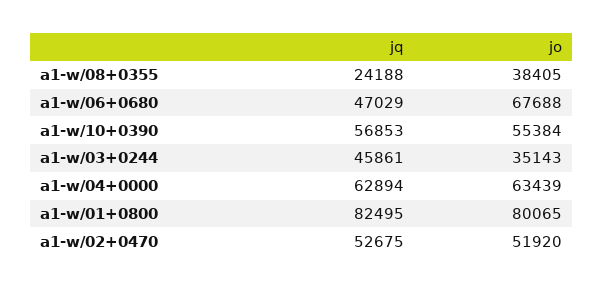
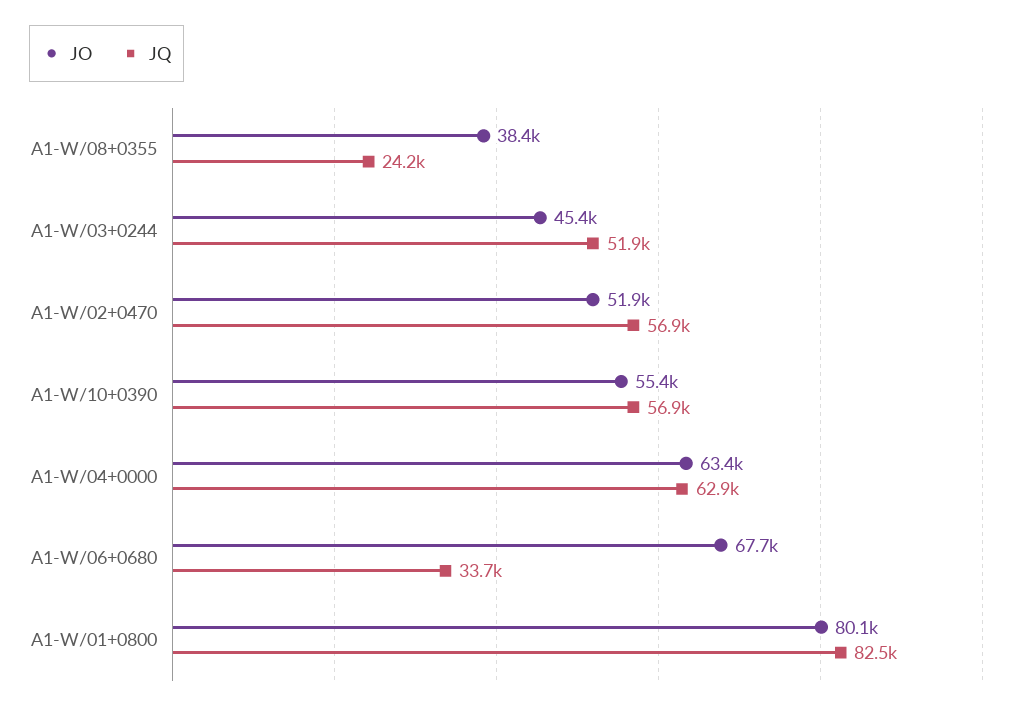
jq, a1-w/06+0680: 47029 -> 33700
jq, a1-w/03+0244: 45861 -> 51900
jo, a1-w/03+0244: 35143 -> 45400
jq, a1-w/02+0470: 52675 -> 56900

